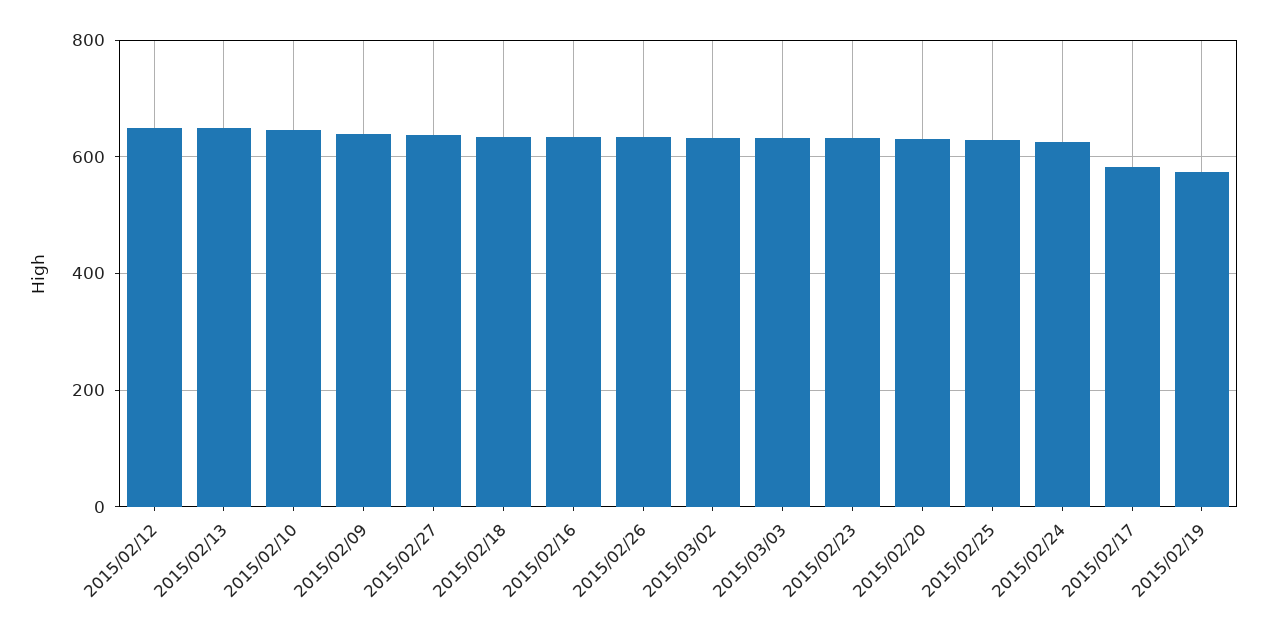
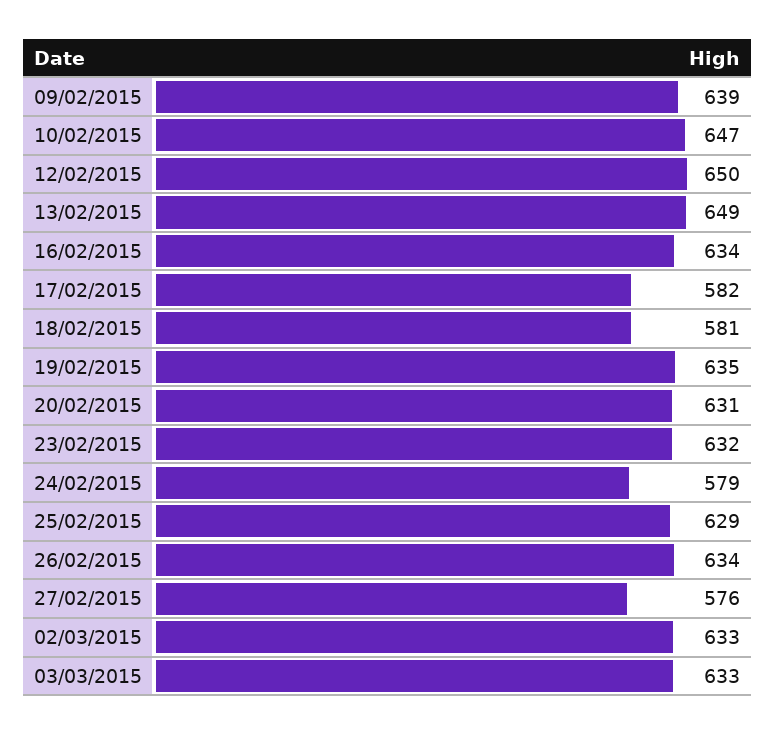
2015/02/27: 640 -> 576
2015/02/18: 640 -> 581
2015/02/24: 620 -> 579
2015/02/19: 580 -> 635

